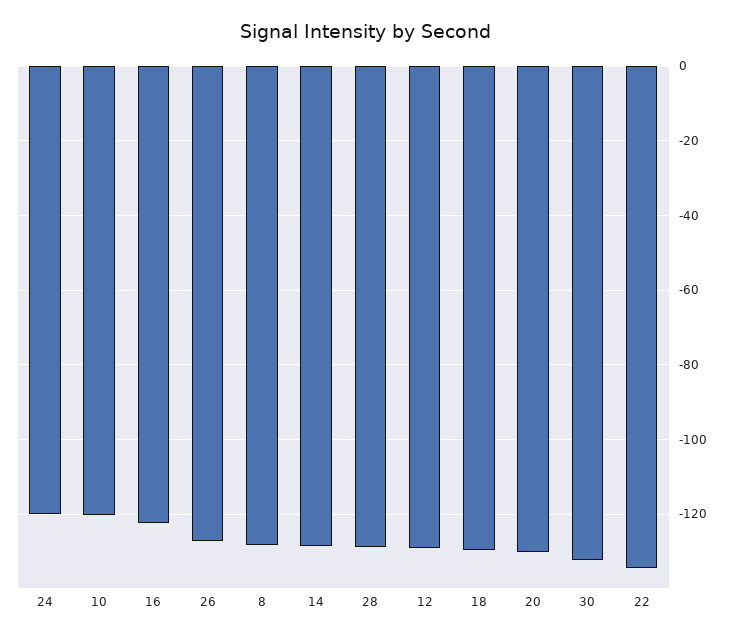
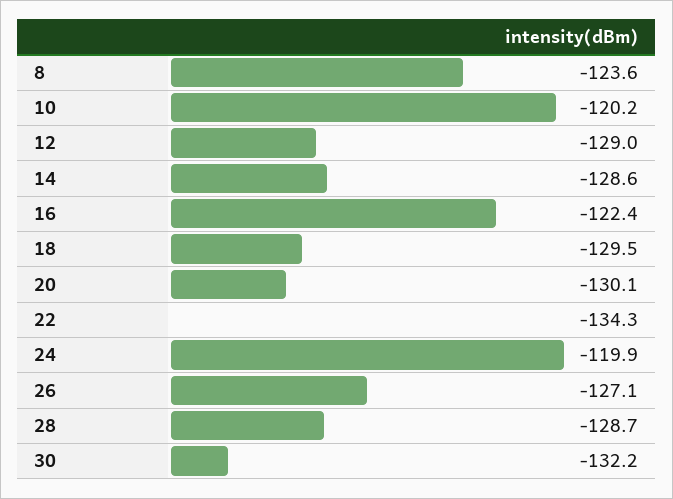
8: -128 -> -123.6

